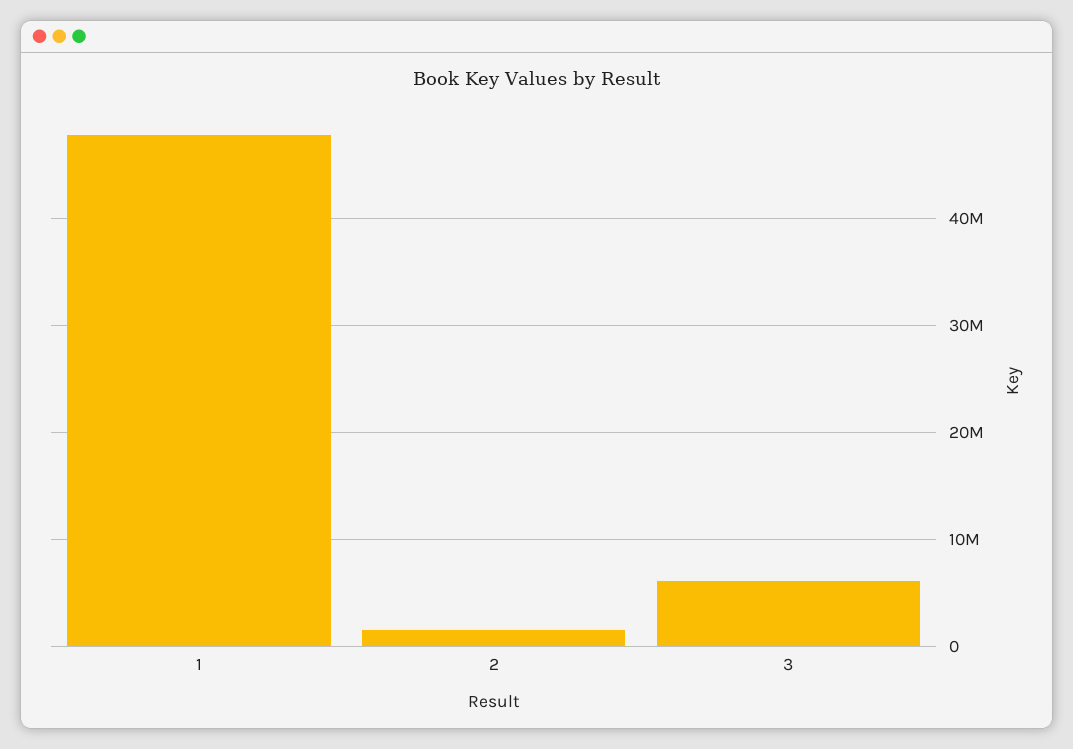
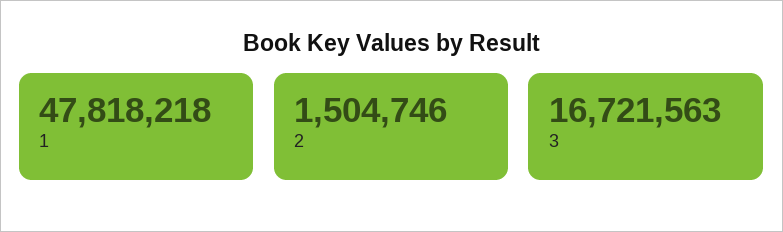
3: 6000000 -> 16721563

